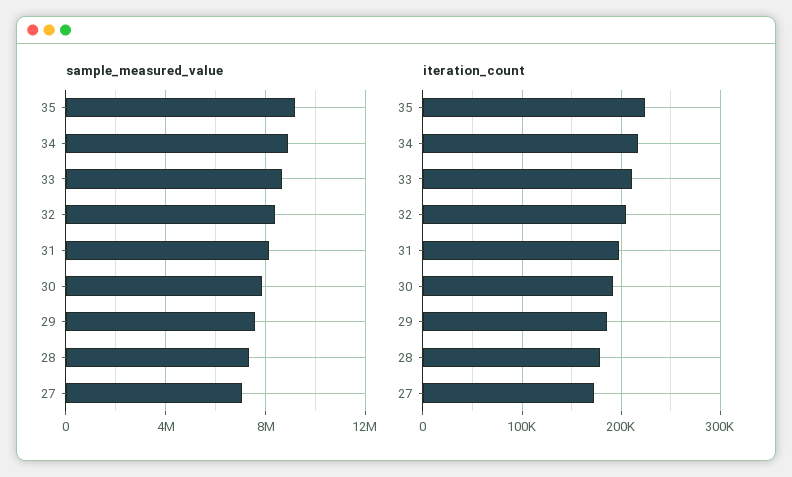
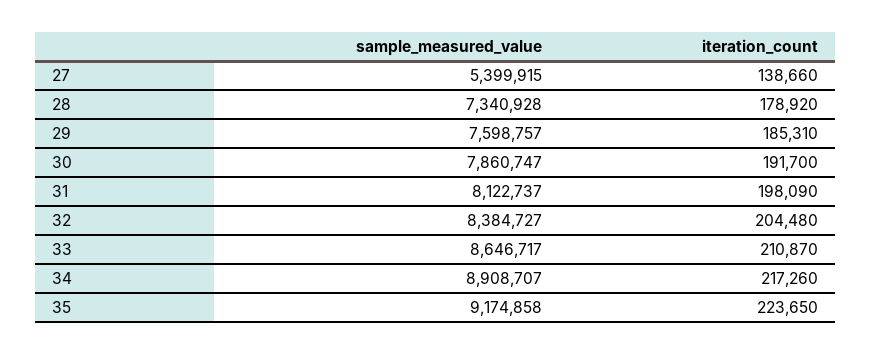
sample_measured_value, 27: 7000000 -> 5399915
iteration_count, 27: 170000 -> 138660

